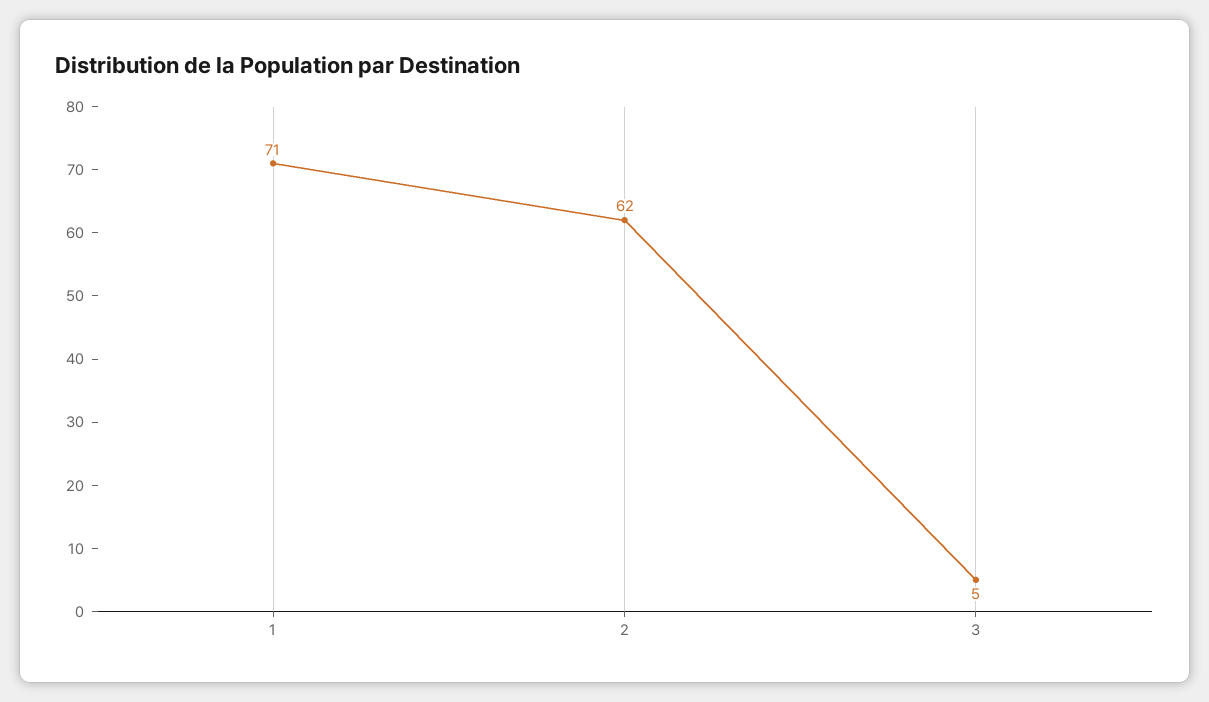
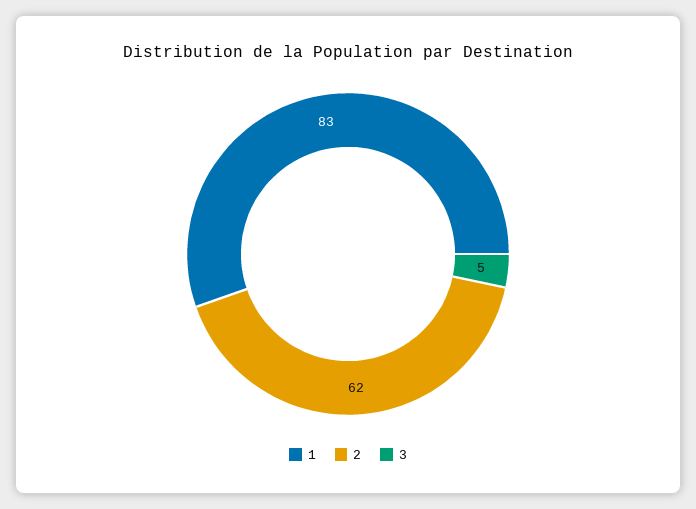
1: 71 -> 83

